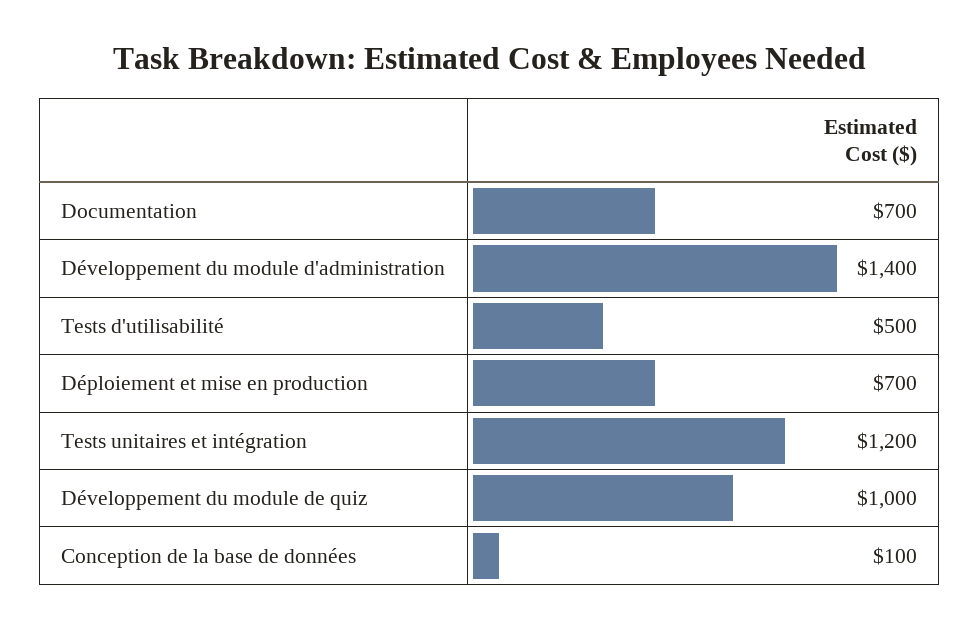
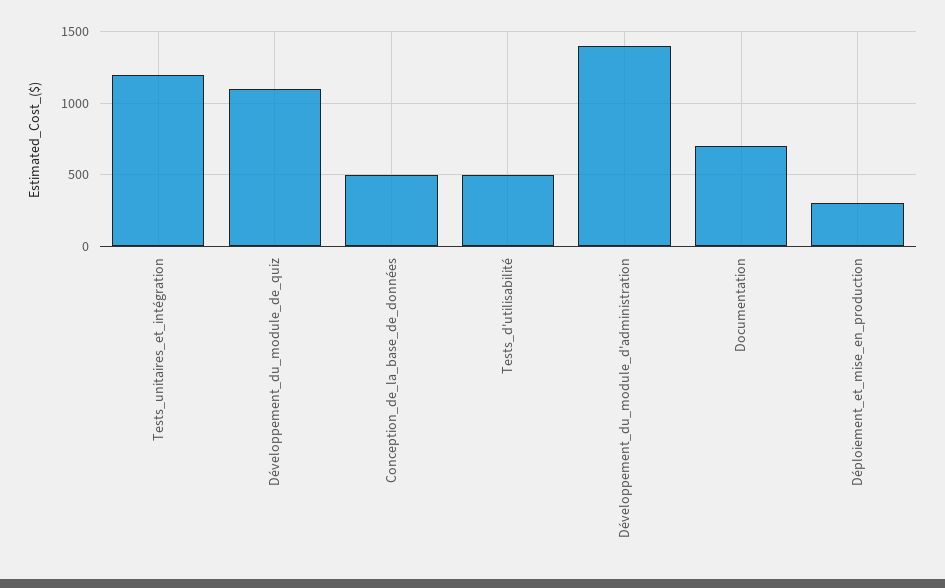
Déploiement et mise en production: 700 -> 300
Développement du module de quiz: 1000 -> 1100
Conception de la base de données: 100 -> 500

